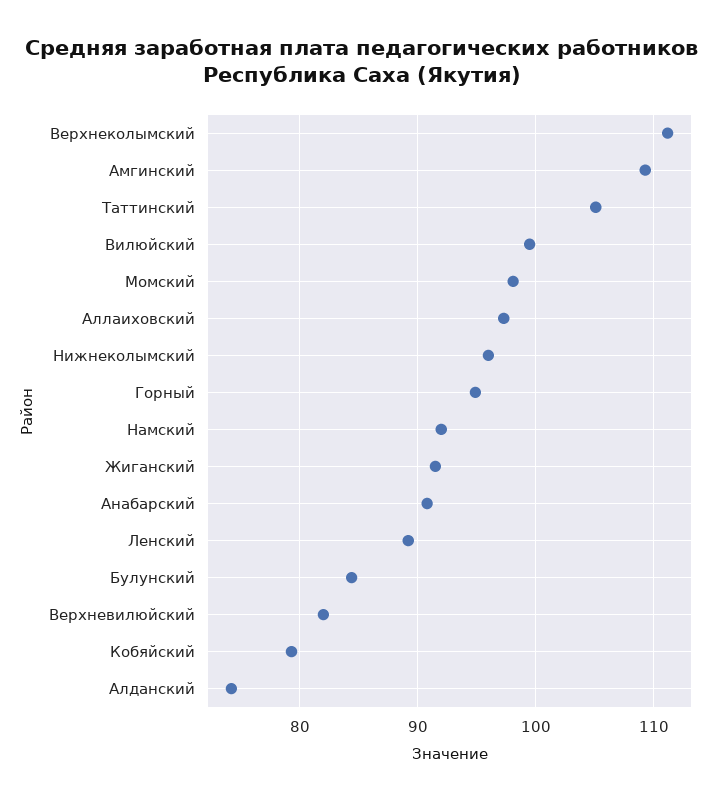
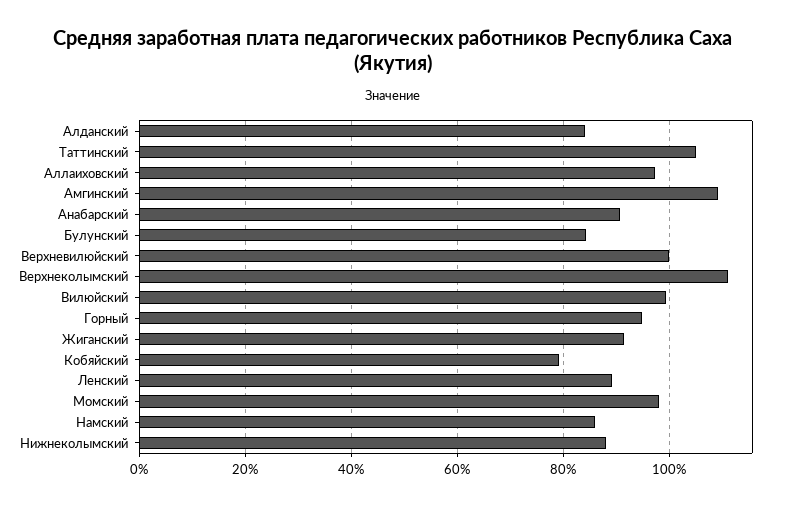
Нижнеколымский: 96 -> 88
Намский: 92 -> 86
Верхневилюйский: 82 -> 100
Алданский: 74 -> 84

